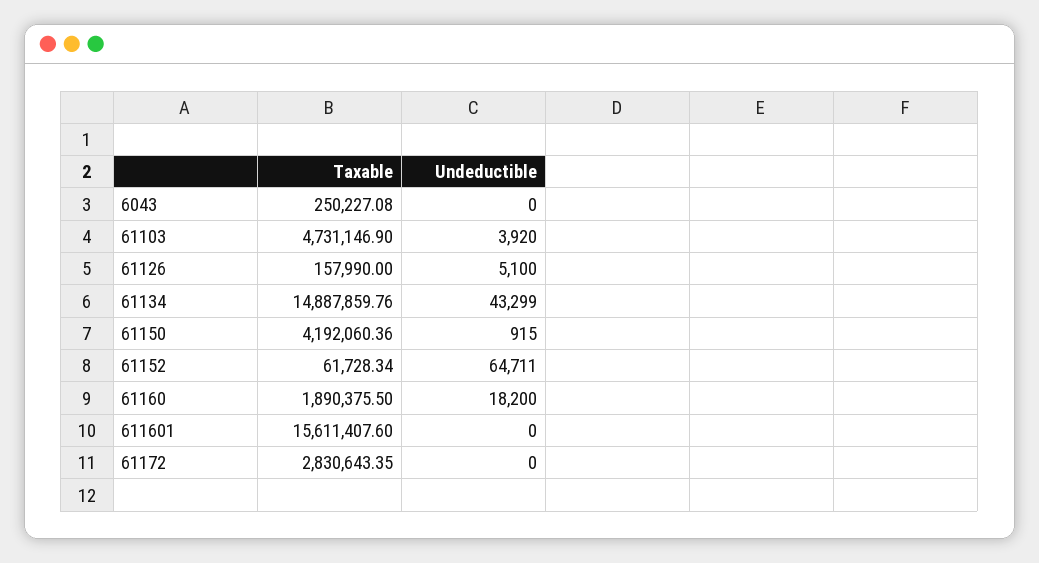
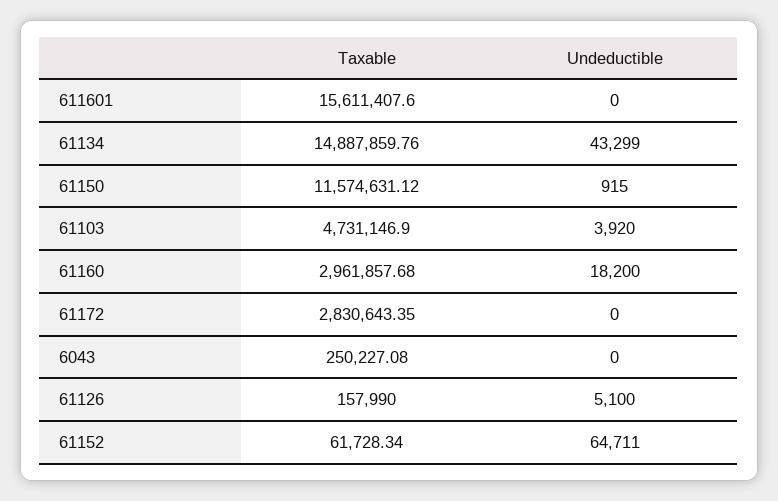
Taxable, 61150: 4192060.36 -> 11574631.12
Taxable, 61160: 1890375.5 -> 2961857.68

